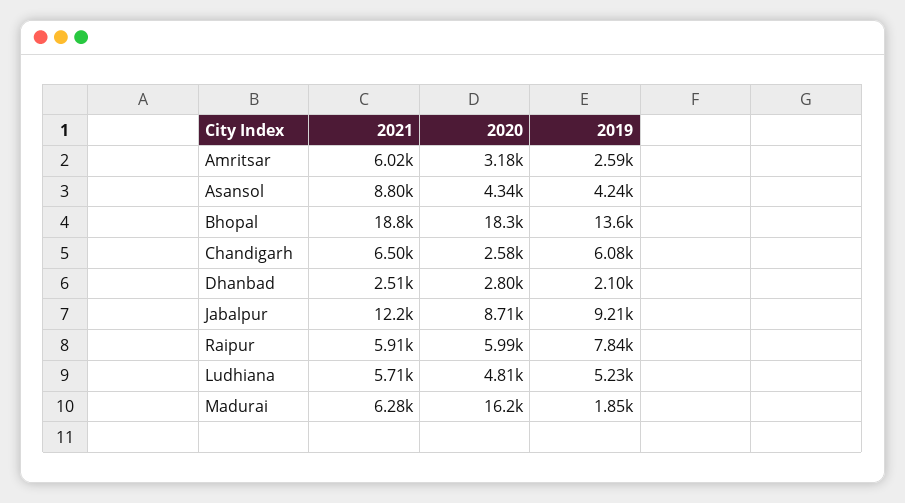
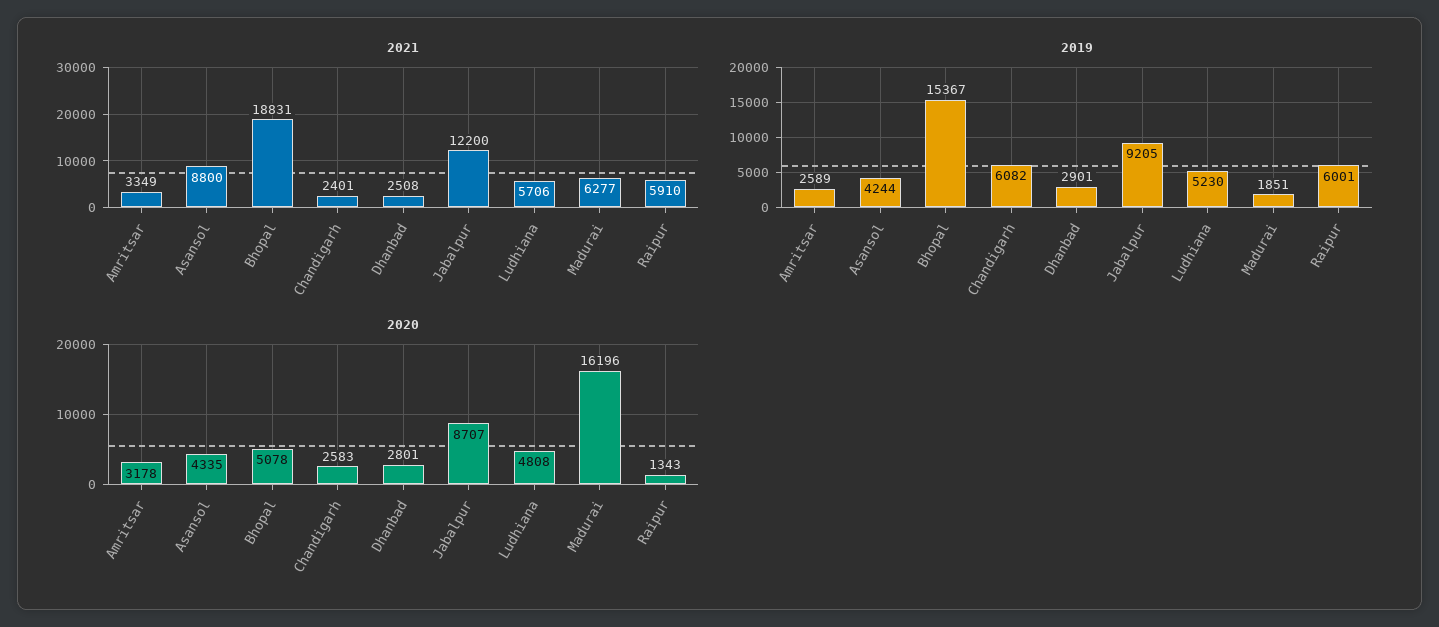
2021, Amritsar: 6020 -> 3349
2020, Bhopal: 18300 -> 5078
2019, Bhopal: 13600 -> 15367
2021, Chandigarh: 6500 -> 2401
2019, Dhanbad: 2100 -> 2901
2020, Raipur: 5990 -> 1343
2019, Raipur: 7840 -> 6001

